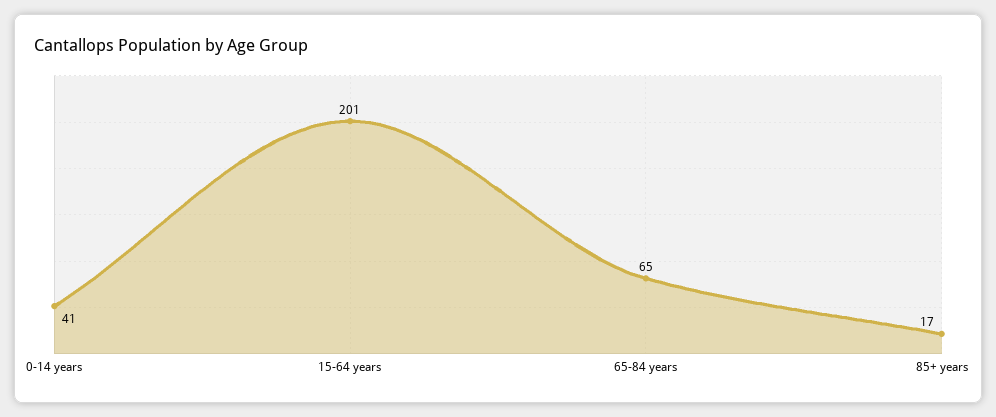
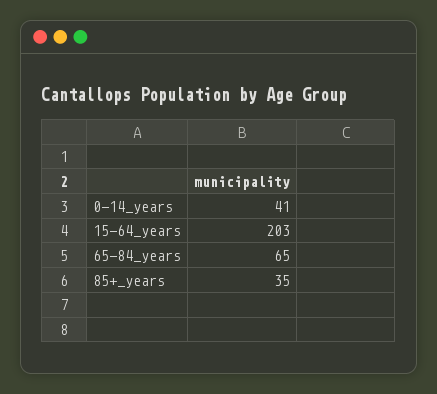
15-64 years: 201 -> 203
85+ years: 17 -> 35

